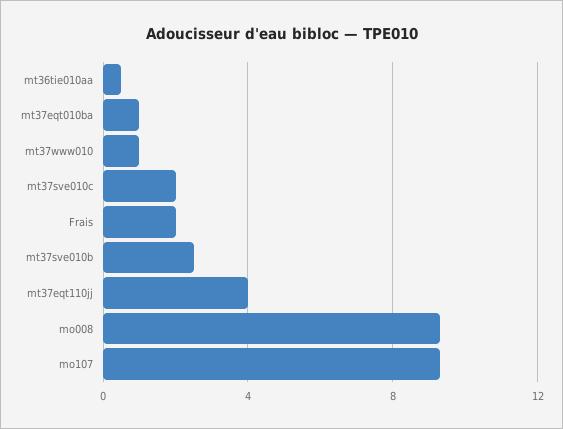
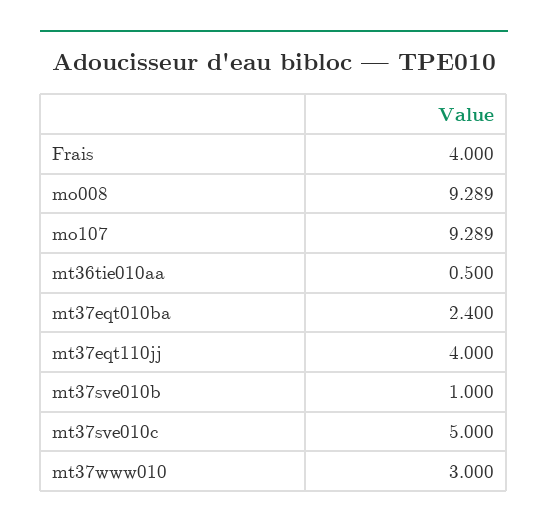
mt37eqt010ba: 1 -> 2.4
mt37www010: 1 -> 3
mt37sve010c: 2 -> 5
Frais: 2 -> 4
mt37sve010b: 2.5 -> 1

